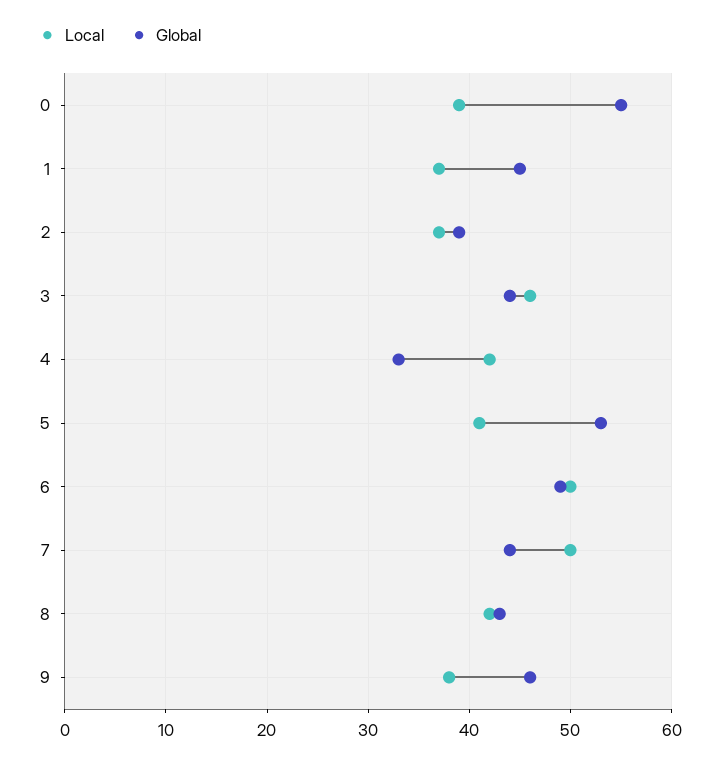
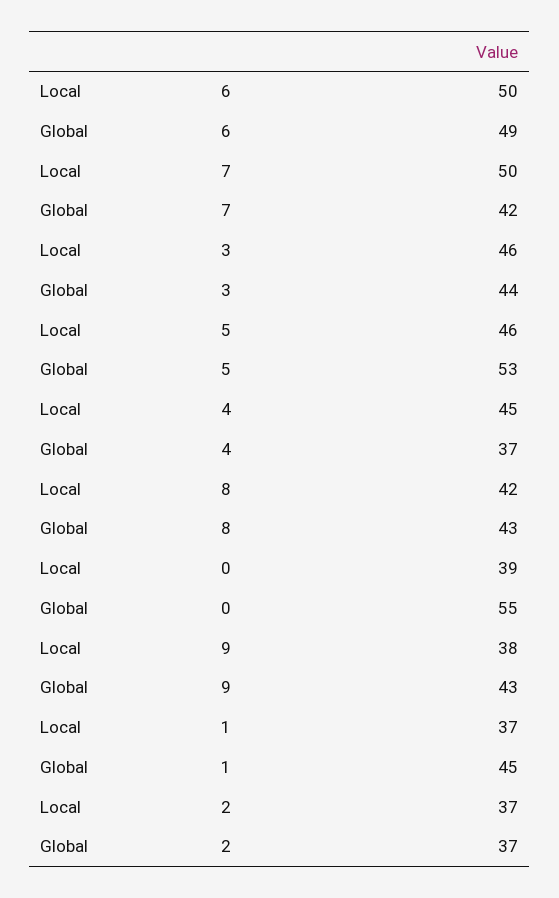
Global, 2: 39 -> 37
Local, 4: 42 -> 45
Global, 4: 33 -> 37
Local, 5: 41 -> 46
Global, 7: 44 -> 42
Global, 9: 46 -> 43

